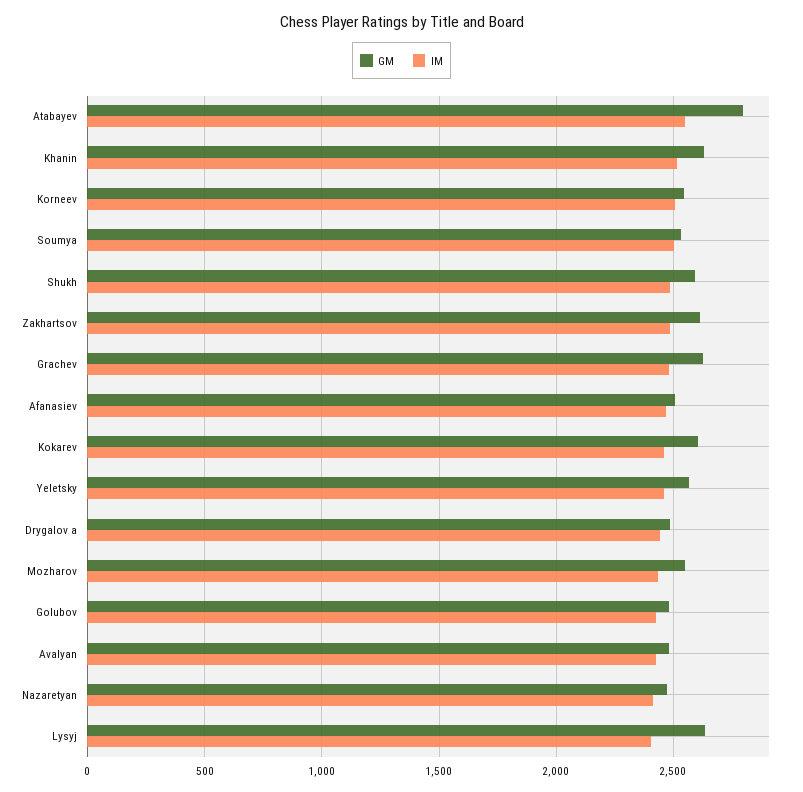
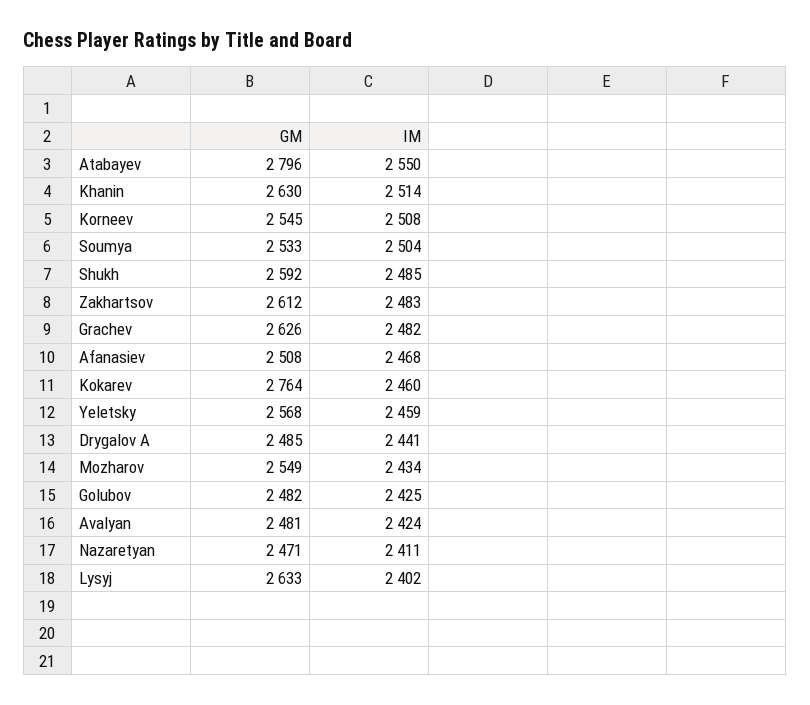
GM, Kokarev: 2600 -> 2764

